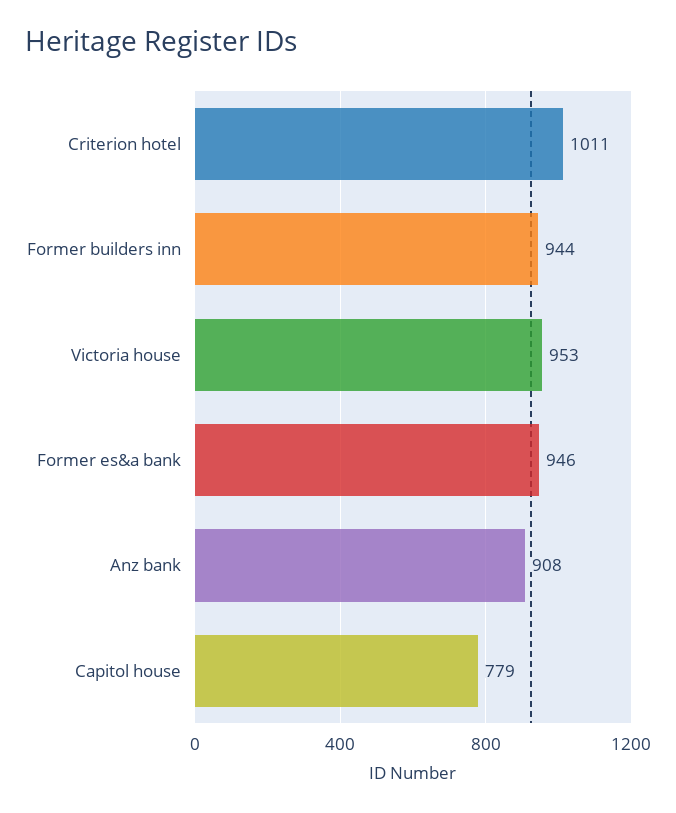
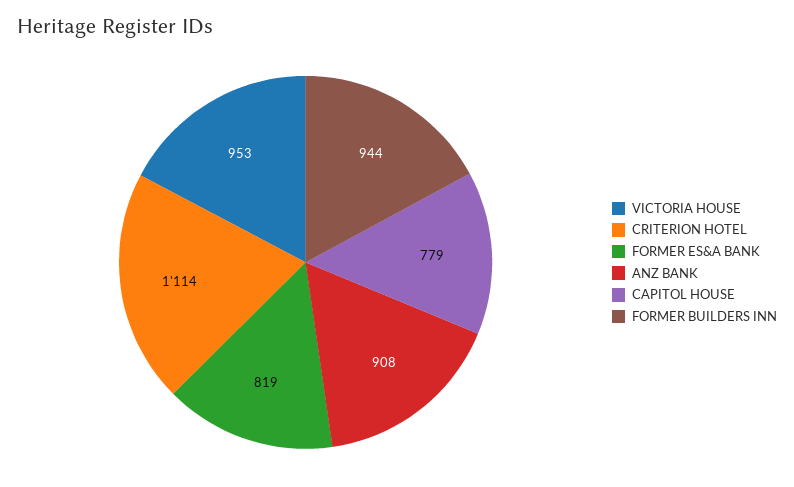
Criterion hotel: 1011 -> 1114
Former es&a bank: 946 -> 819

